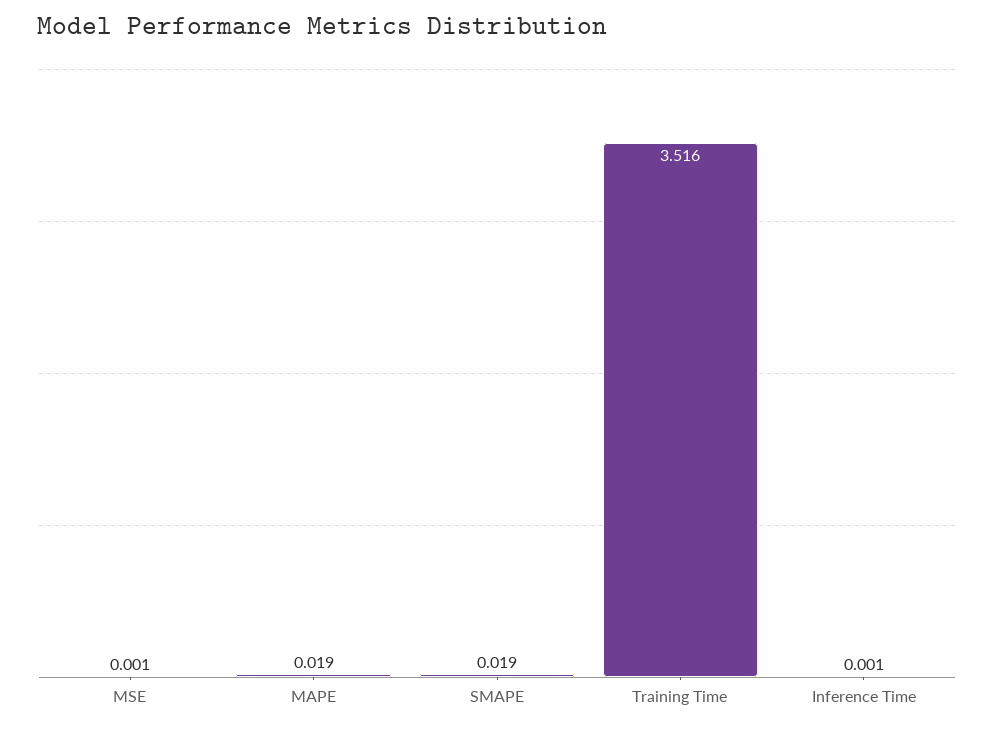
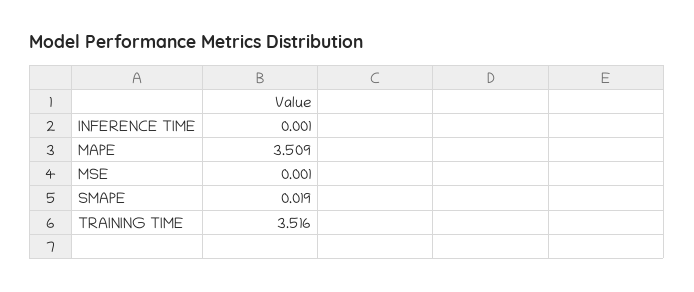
MAPE: 0.019 -> 3.509

